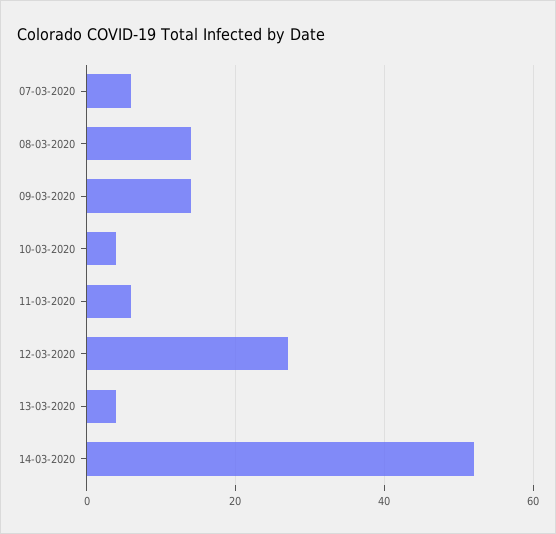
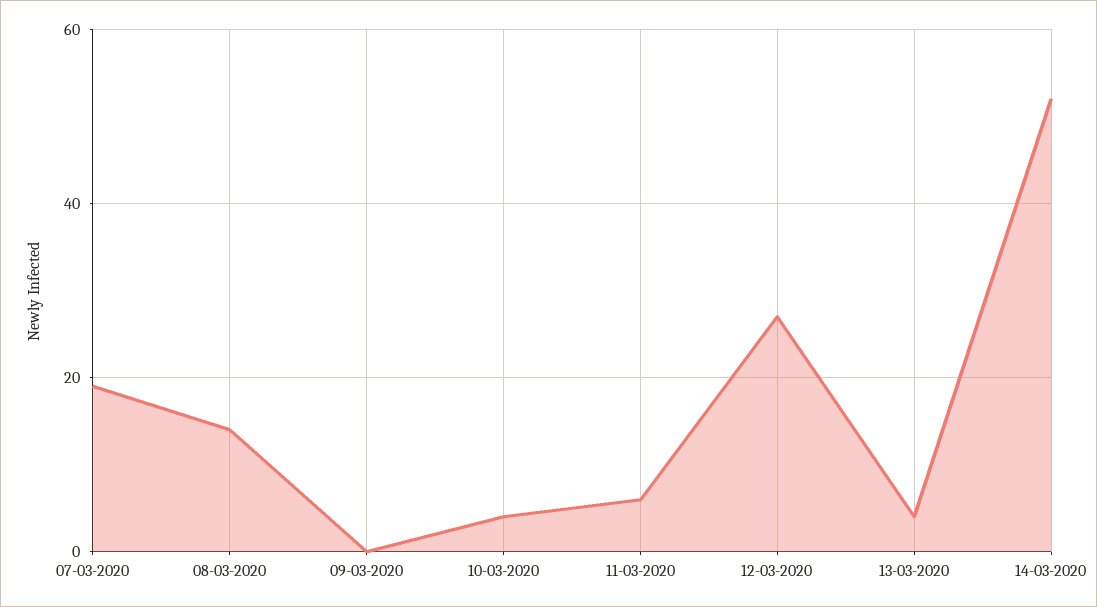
07-03-2020: 5 -> 20
09-03-2020: 15 -> 0

